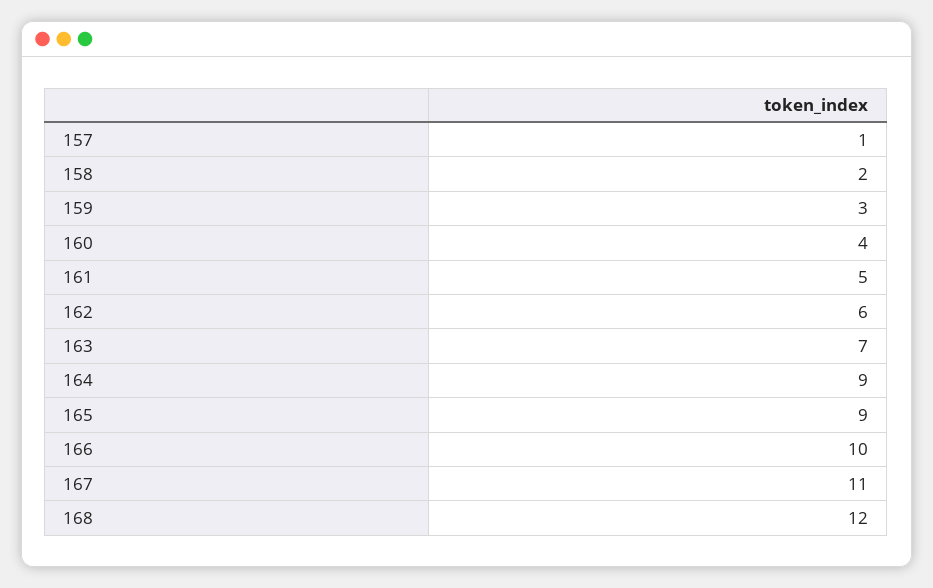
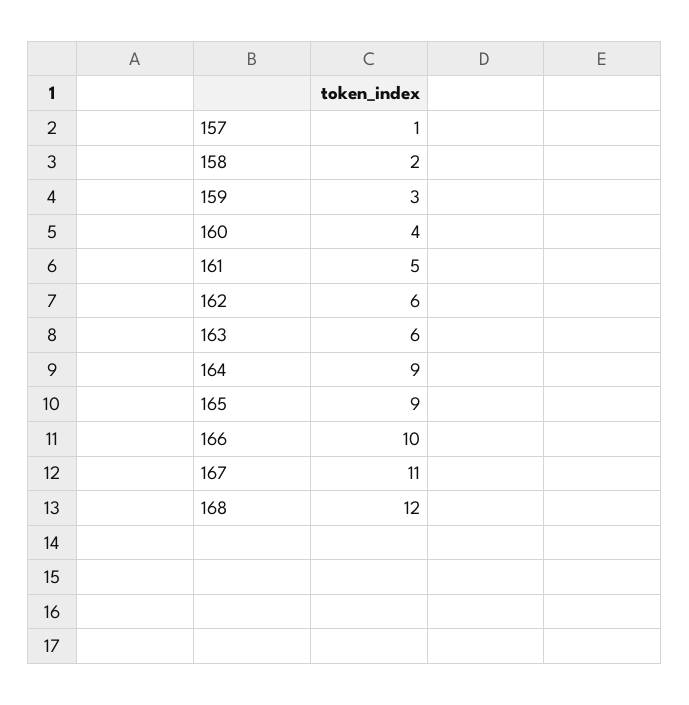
163: 7 -> 6

